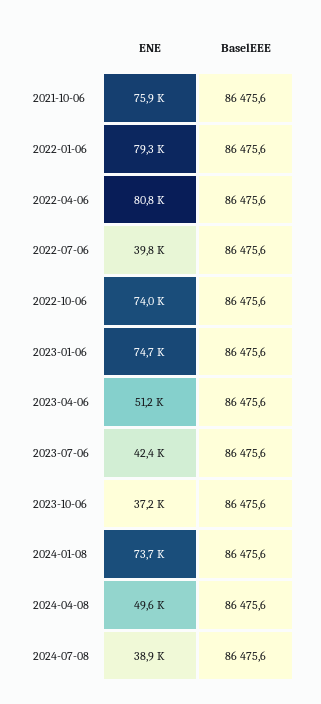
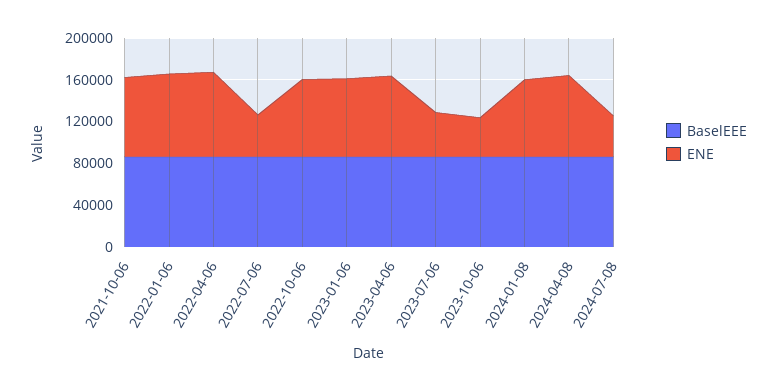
ENE, 2023-04-06: 51200 -> 80000
ENE, 2024-04-08: 49600 -> 80000

